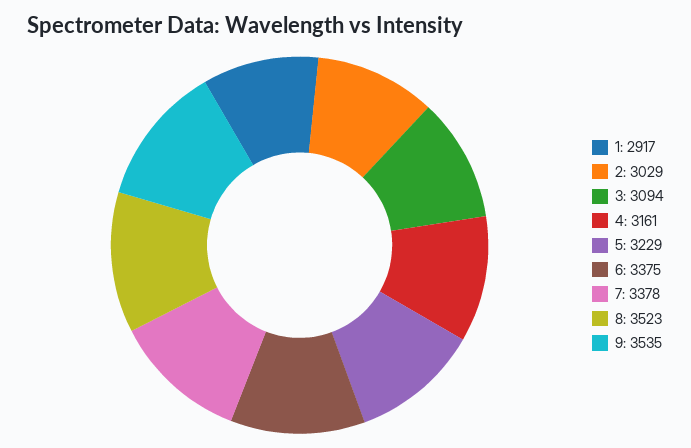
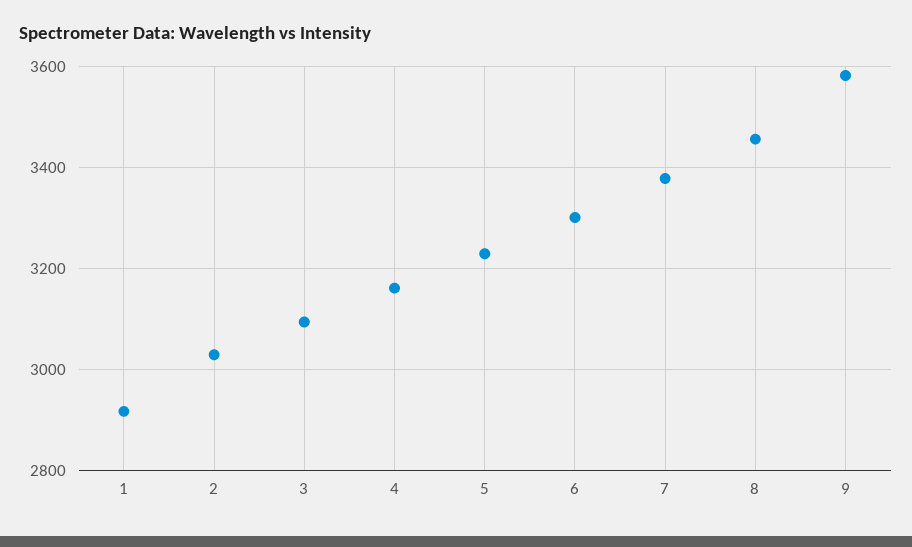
6: 3375 -> 3300
8: 3523 -> 3460
9: 3535 -> 3580

